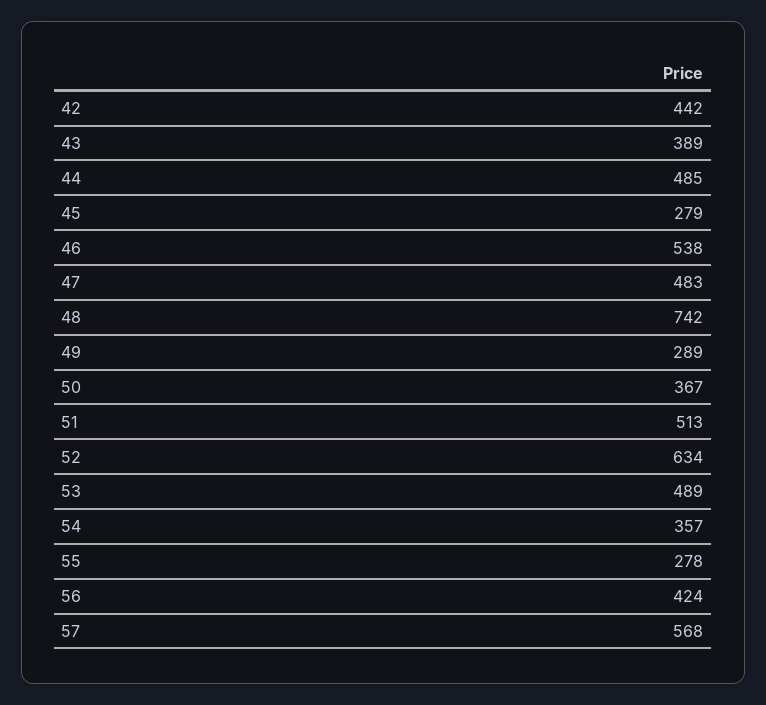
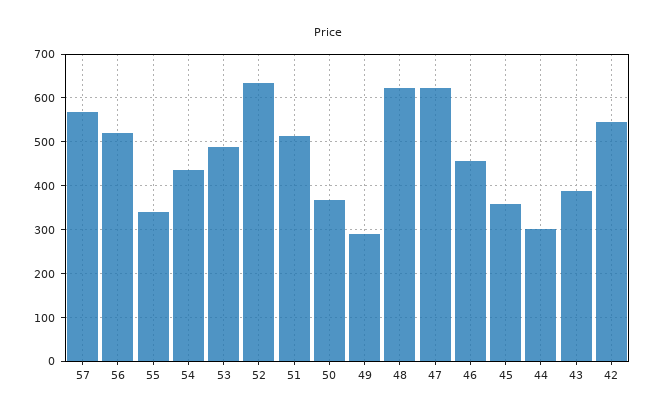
42: 442 -> 540
44: 485 -> 300
45: 279 -> 360
46: 538 -> 460
47: 483 -> 620
48: 742 -> 620
54: 357 -> 440
55: 278 -> 340
56: 424 -> 520

